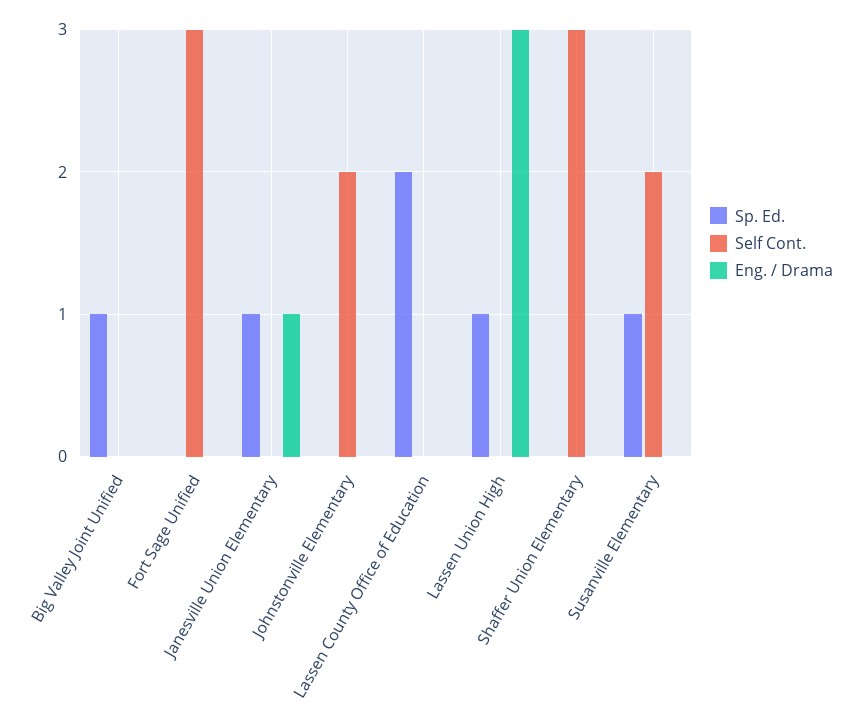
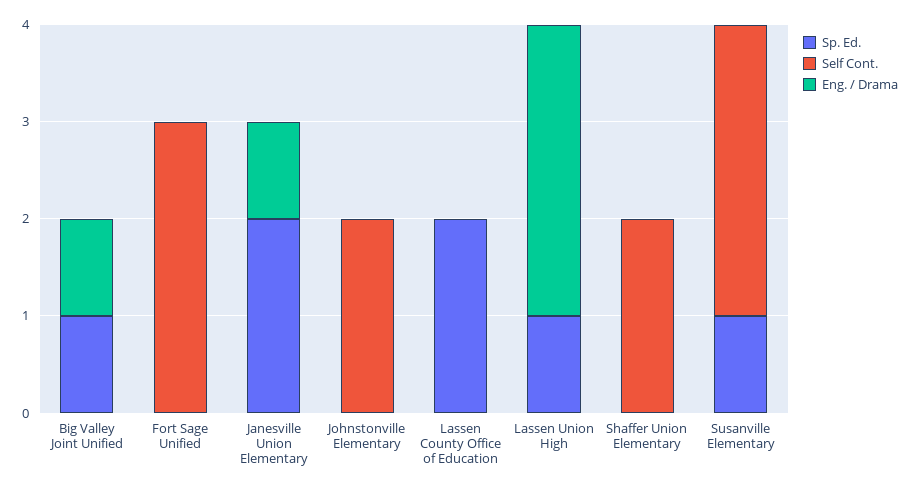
Eng. / Drama, Big Valley Joint Unified: 0 -> 1
Sp. Ed., Janesville Union Elementary: 1 -> 2
Self Cont., Shaffer Union Elementary: 3 -> 2
Self Cont., Susanville Elementary: 2 -> 3

